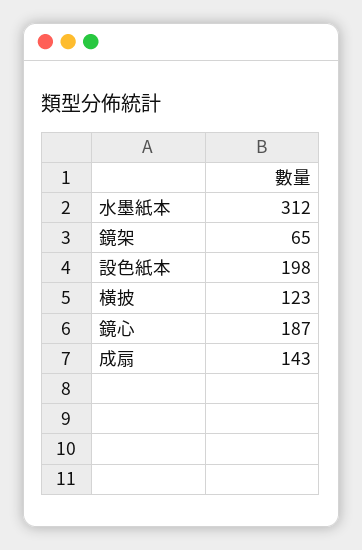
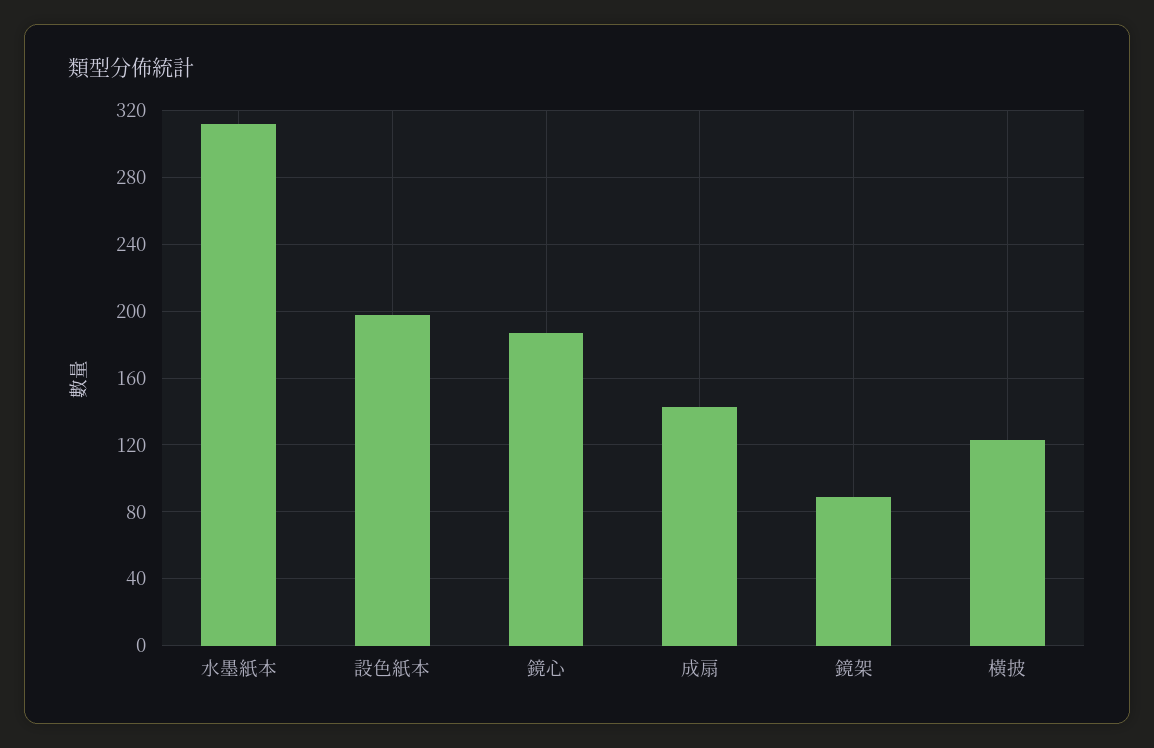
鏡架: 65 -> 90

